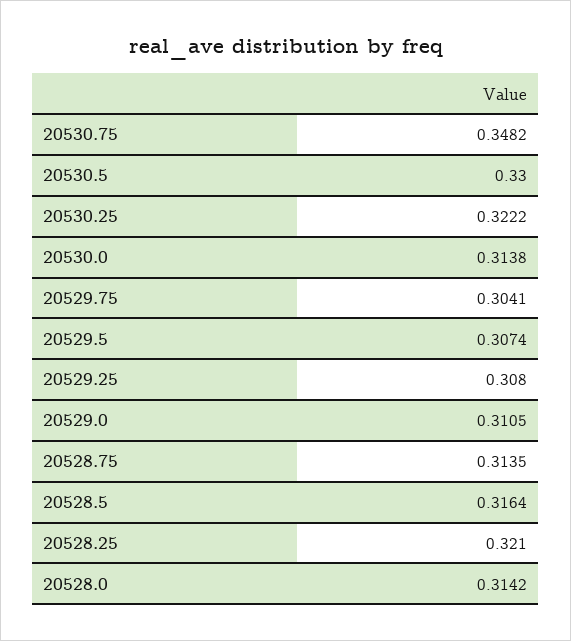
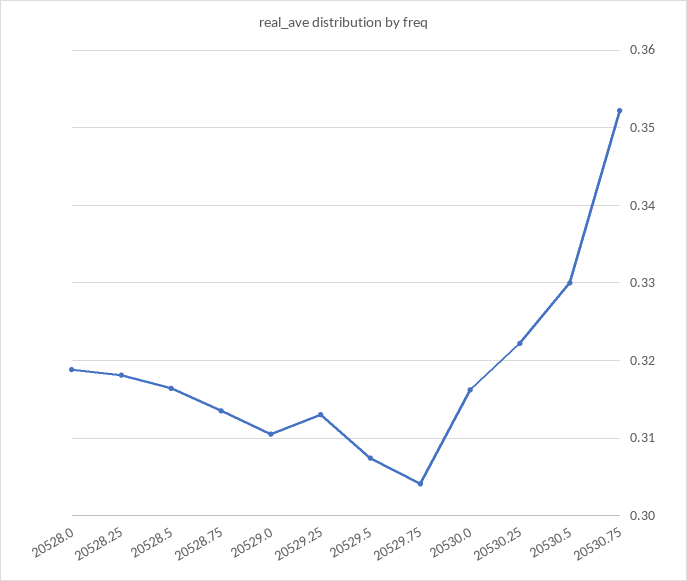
20530.75: 0.3482 -> 0.352
20530.0: 0.3138 -> 0.316
20529.25: 0.308 -> 0.313
20528.25: 0.321 -> 0.318
20528.0: 0.3142 -> 0.319

